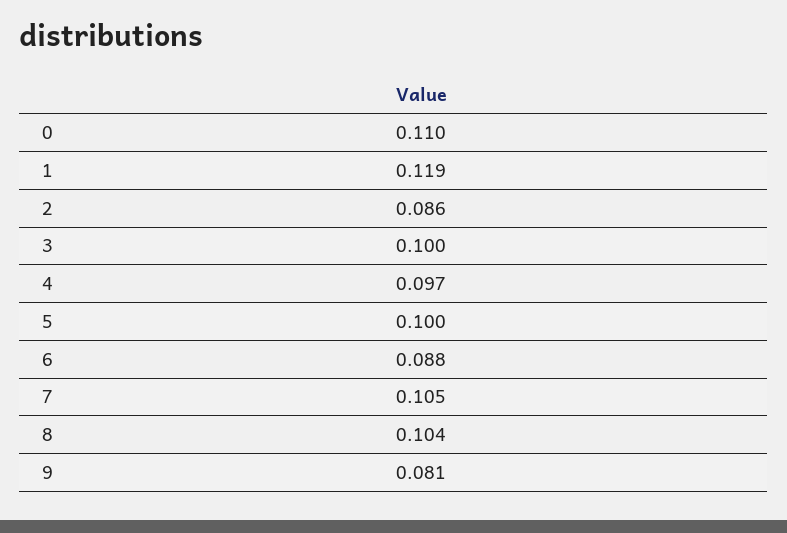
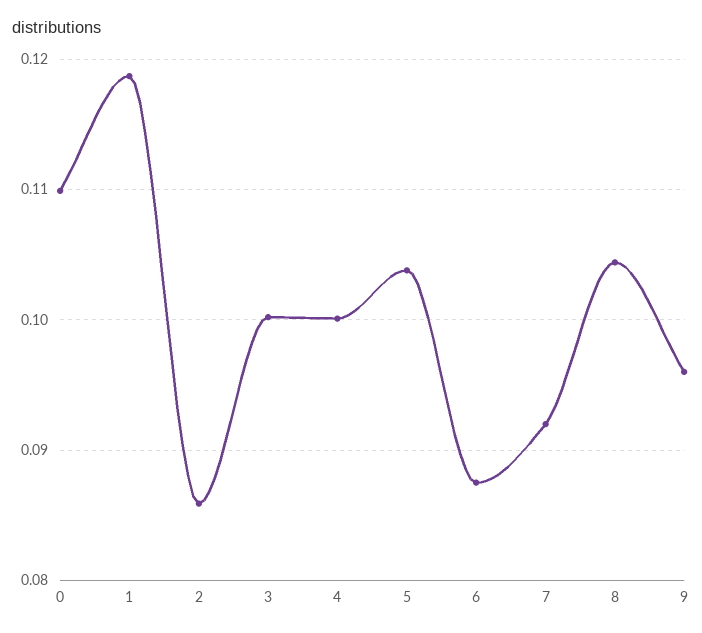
4: 0.097 -> 0.1
5: 0.1 -> 0.104
7: 0.105 -> 0.092
9: 0.081 -> 0.096

